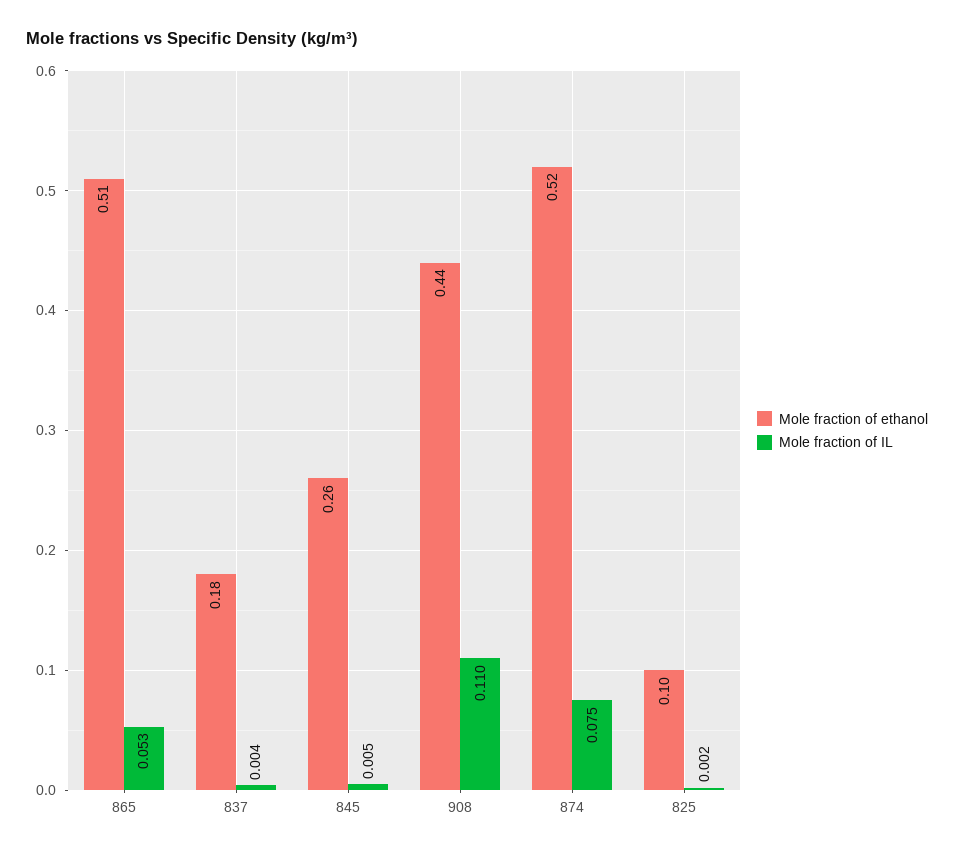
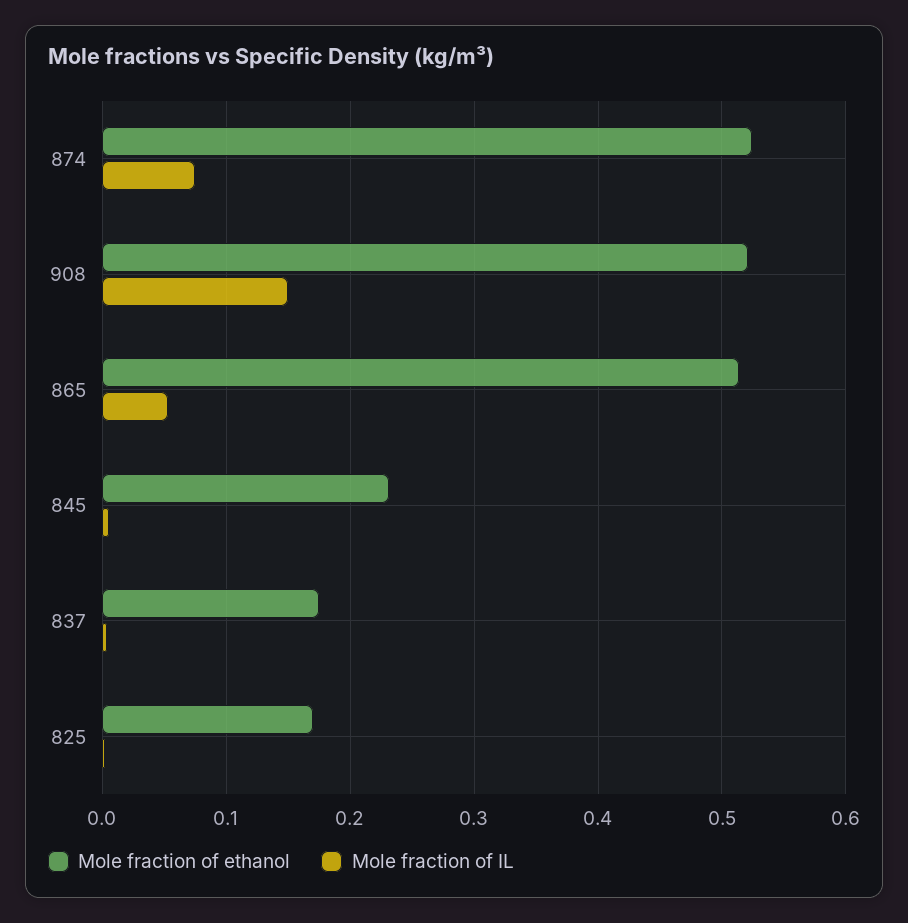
Mole fraction of ethanol, 845: 0.26 -> 0.23
Mole fraction of ethanol, 908: 0.44 -> 0.52
Mole fraction of IL, 908: 0.11 -> 0.15
Mole fraction of ethanol, 825: 0.1 -> 0.17

